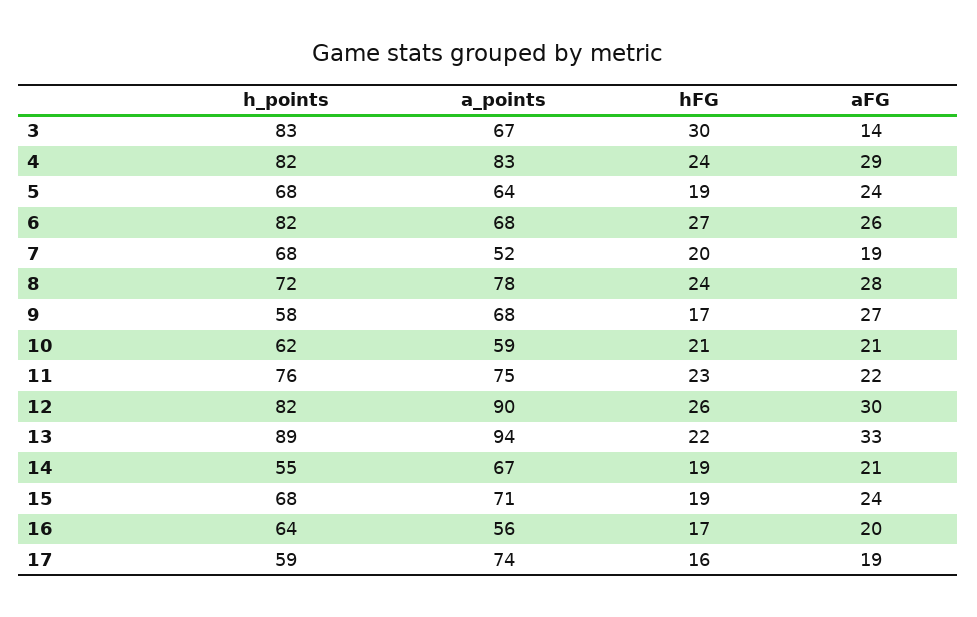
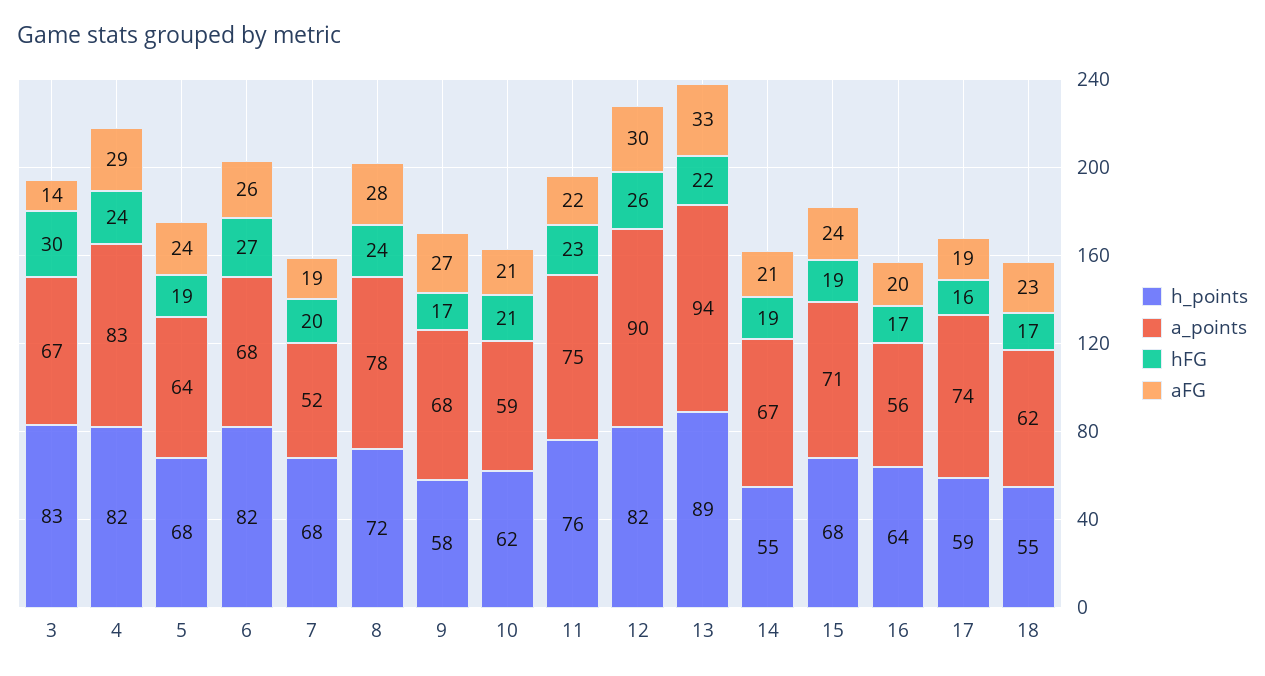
h_points, 18: none -> 55
a_points, 18: none -> 62
hFG, 18: none -> 17
aFG, 18: none -> 23

